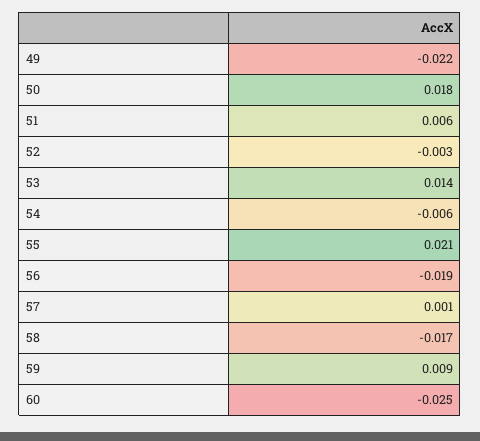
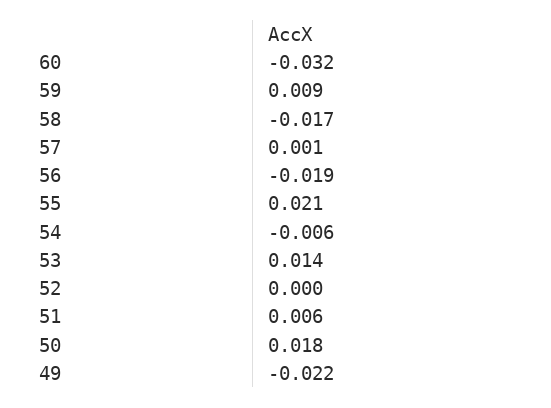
52: -0.003 -> 0
60: -0.025 -> -0.032

